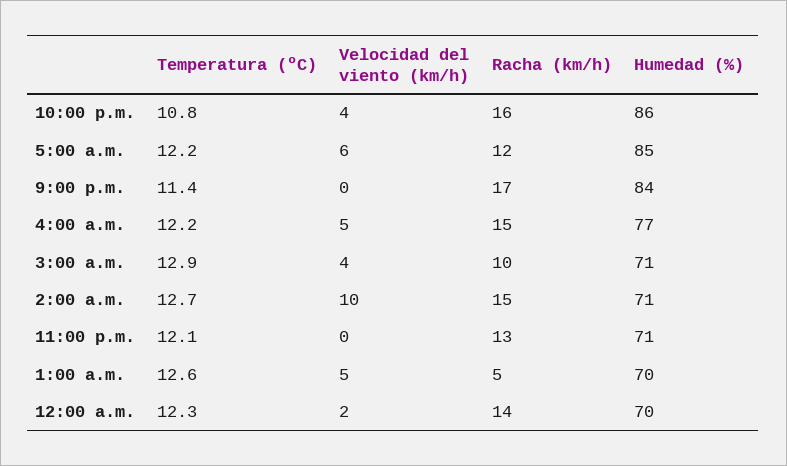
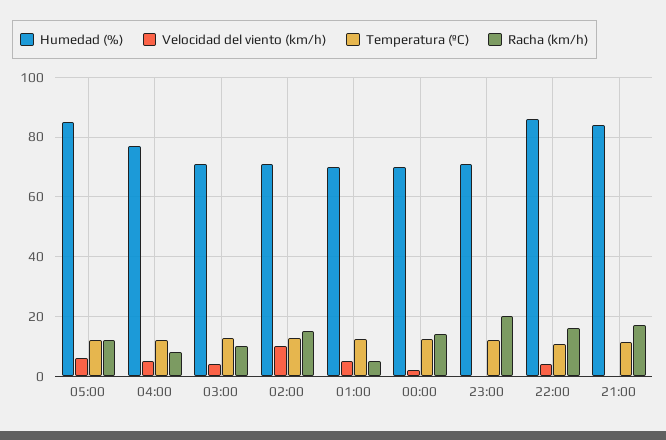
Racha (km/h), 4:00 a.m.: 15 -> 7.5
Racha (km/h), 11:00 p.m.: 13 -> 20

